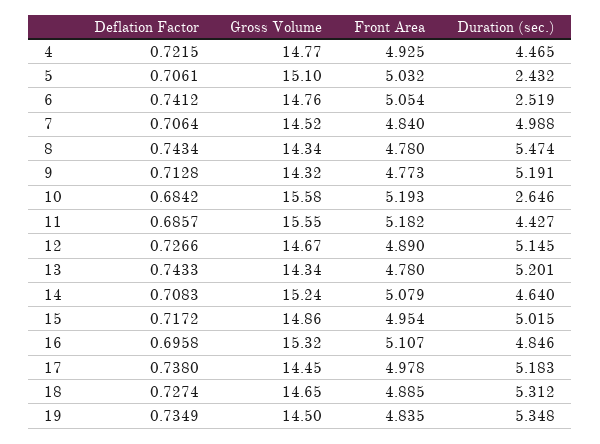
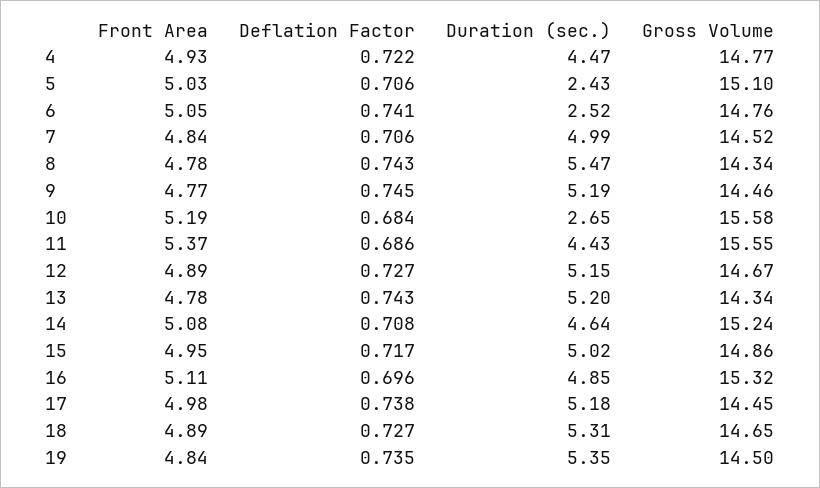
Deflation Factor, 9: 0.7128 -> 0.745
Gross Volume, 9: 14.32 -> 14.46
Front Area, 11: 5.182 -> 5.37

